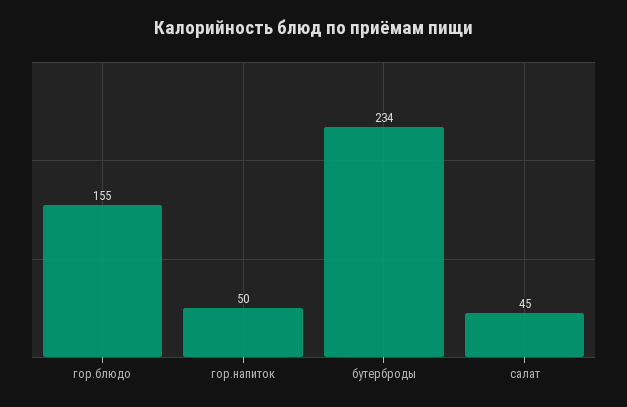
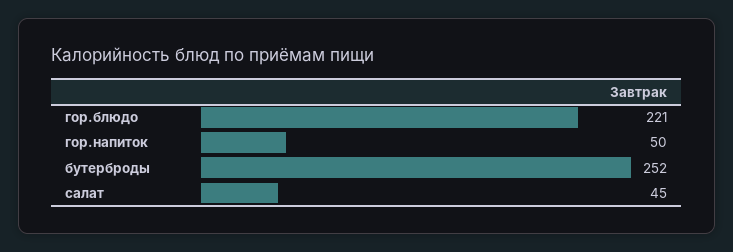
гор.блюдо: 155 -> 221
бутерброды: 234 -> 252

